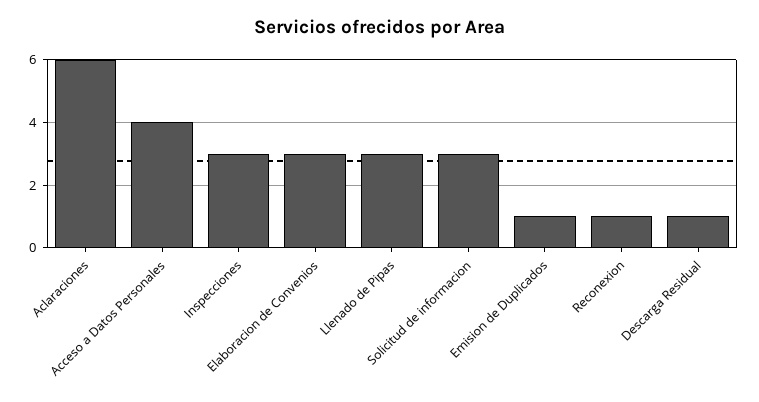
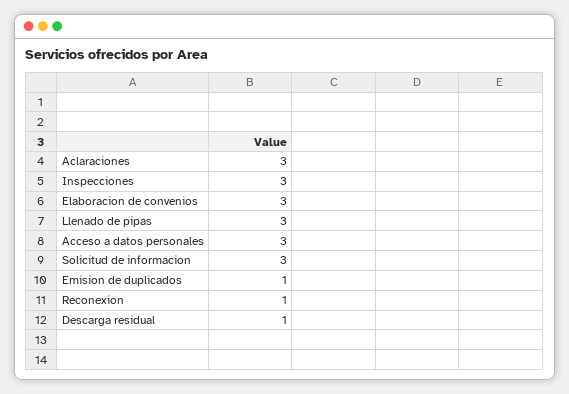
Aclaraciones: 6 -> 3
Acceso a Datos Personales: 4 -> 3

